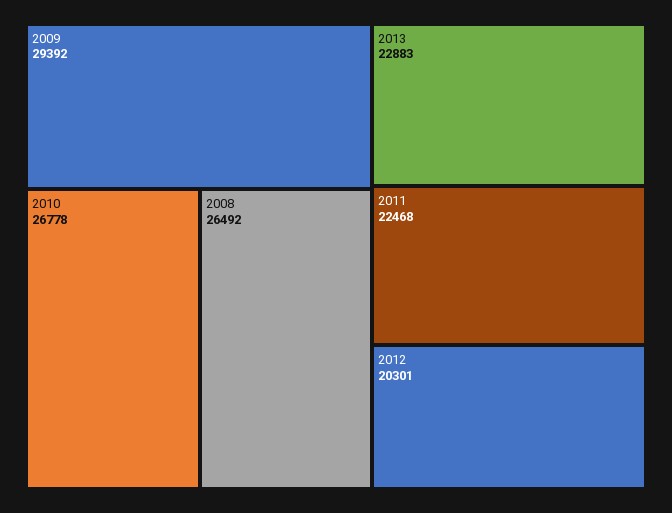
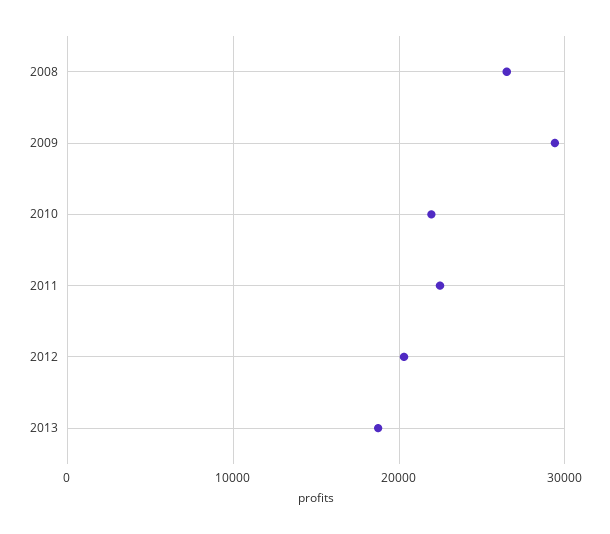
2010: 26778 -> 22000
2013: 22883 -> 19000

